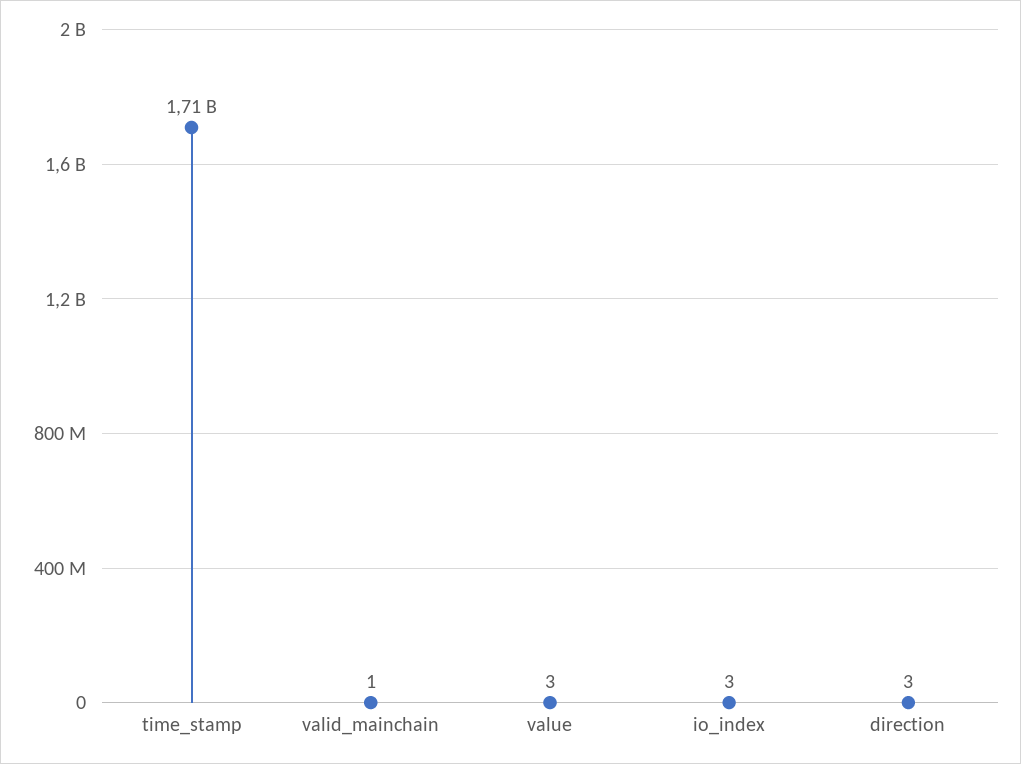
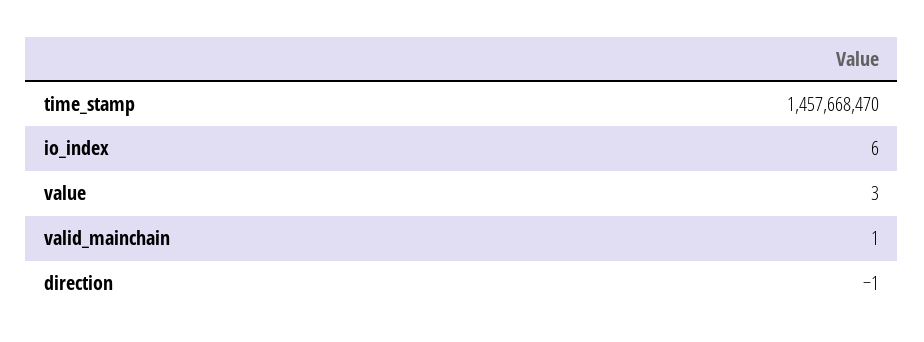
time_stamp: 1710000000 -> 1457668470
io_index: 3 -> 6
direction: 3 -> -1

